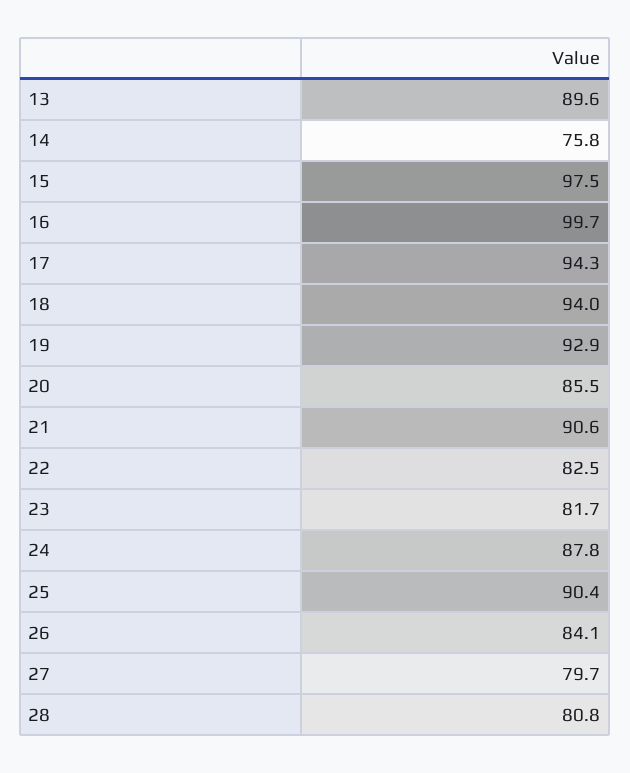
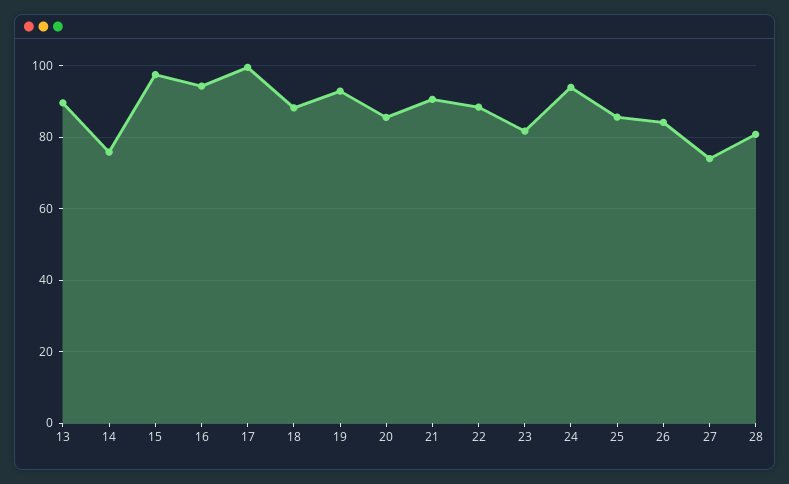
16: 99.7 -> 94
17: 94.3 -> 100
18: 94 -> 88
22: 82.5 -> 88
24: 87.8 -> 94
25: 90.4 -> 86
27: 79.7 -> 74

